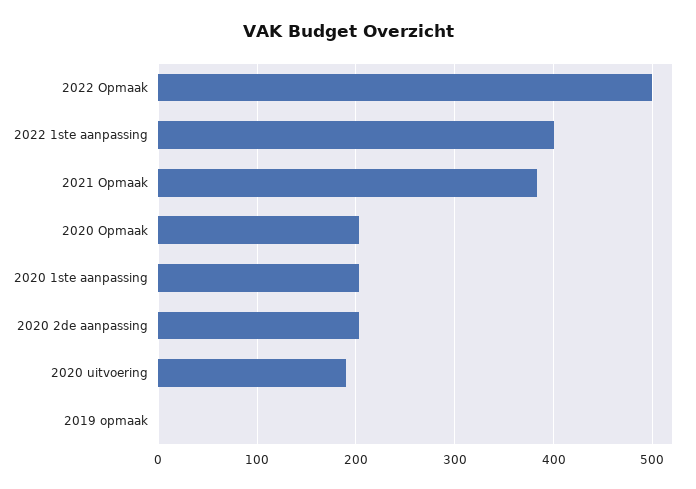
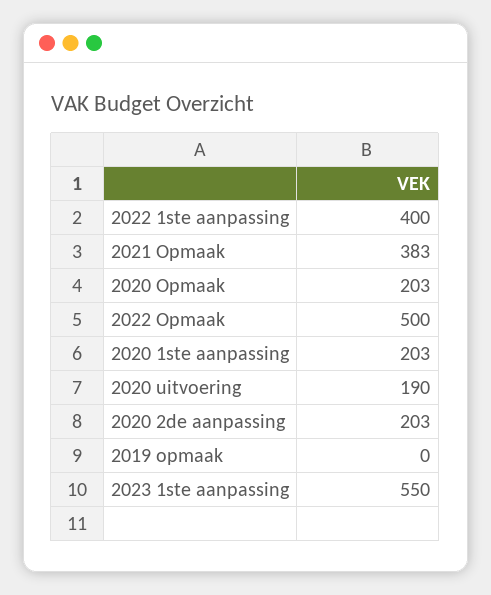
2023 1ste aanpassing: none -> 550

